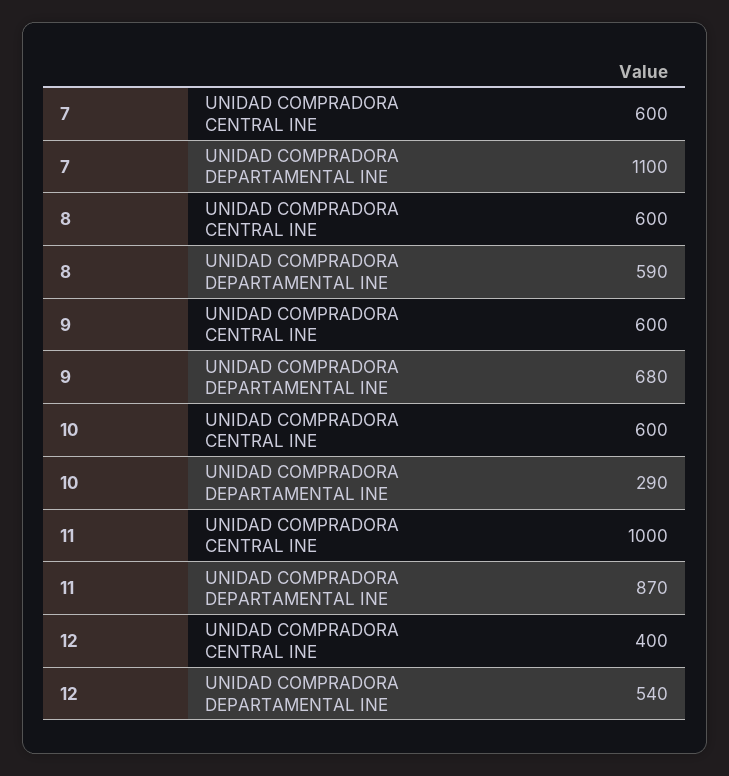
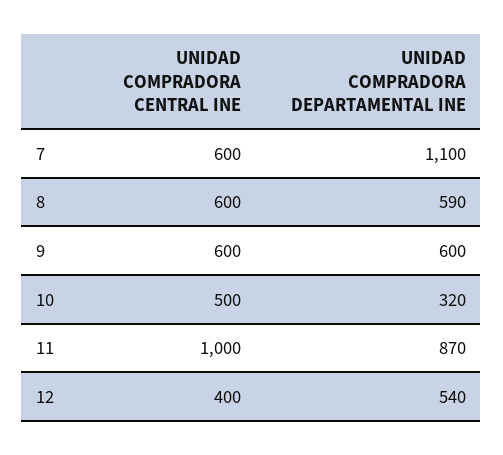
9, UNIDAD COMPRADORA DEPARTAMENTAL INE: 680 -> 600
10, UNIDAD COMPRADORA CENTRAL INE: 600 -> 500
10, UNIDAD COMPRADORA DEPARTAMENTAL INE: 290 -> 320

